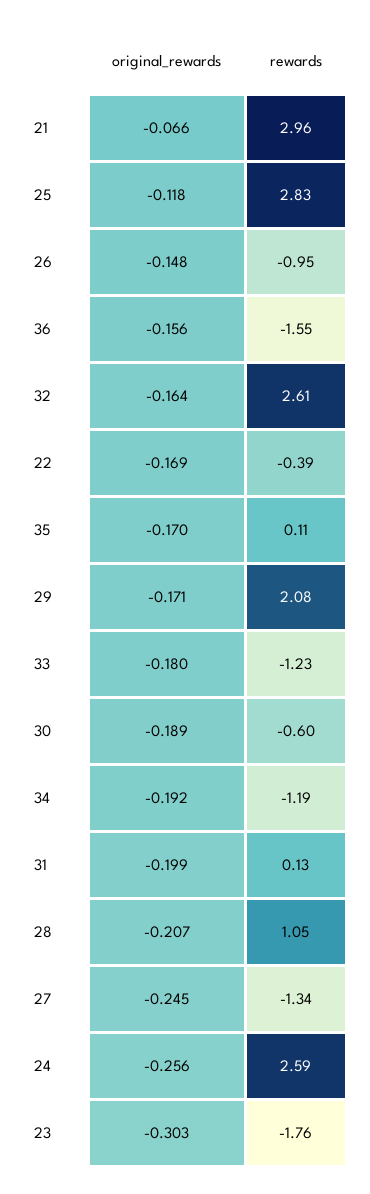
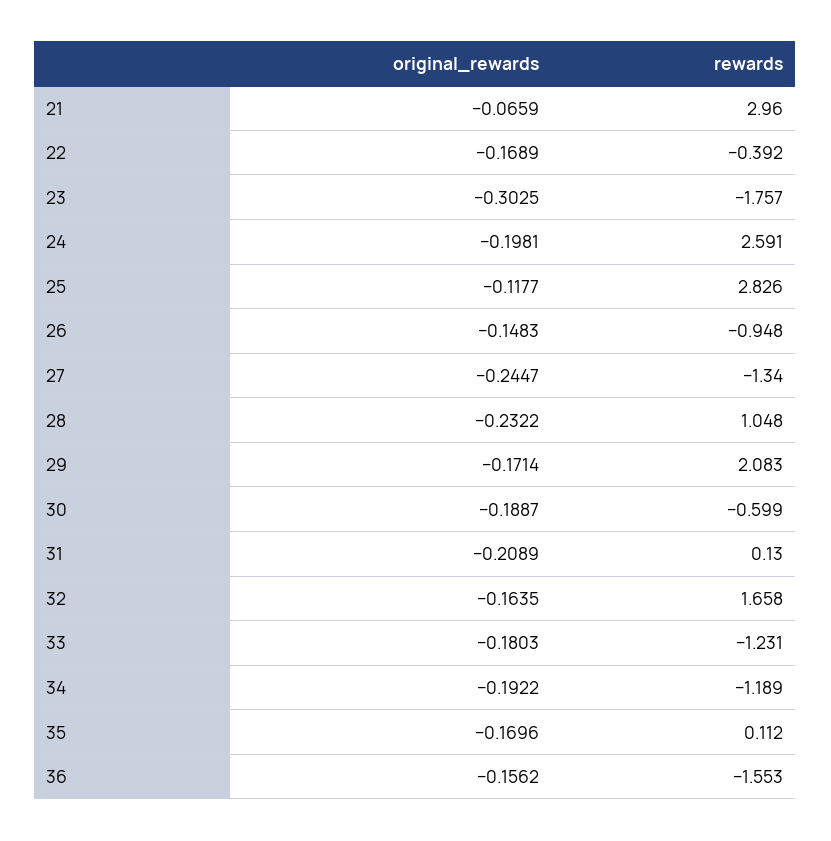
rewards, 32: 2.61 -> 1.658
original_rewards, 31: -0.199 -> -0.2089
original_rewards, 28: -0.207 -> -0.2322
original_rewards, 24: -0.256 -> -0.1981

